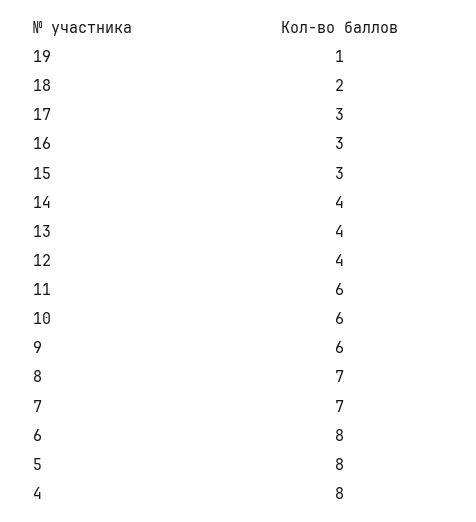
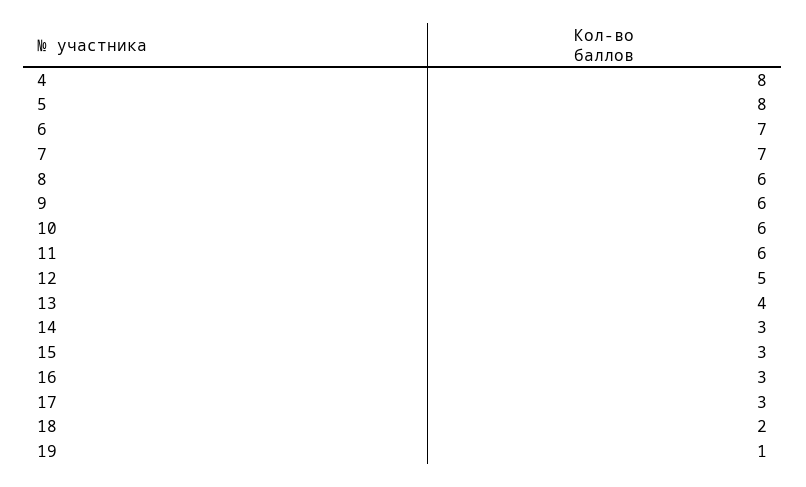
14: 4 -> 3
12: 4 -> 5
8: 7 -> 6
6: 8 -> 7

